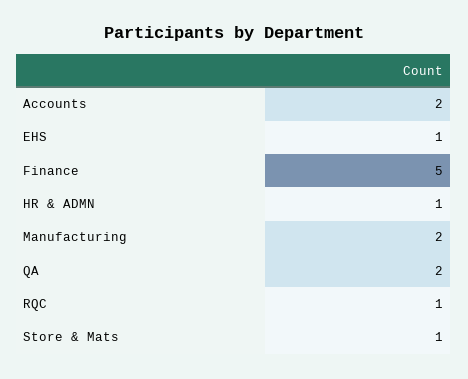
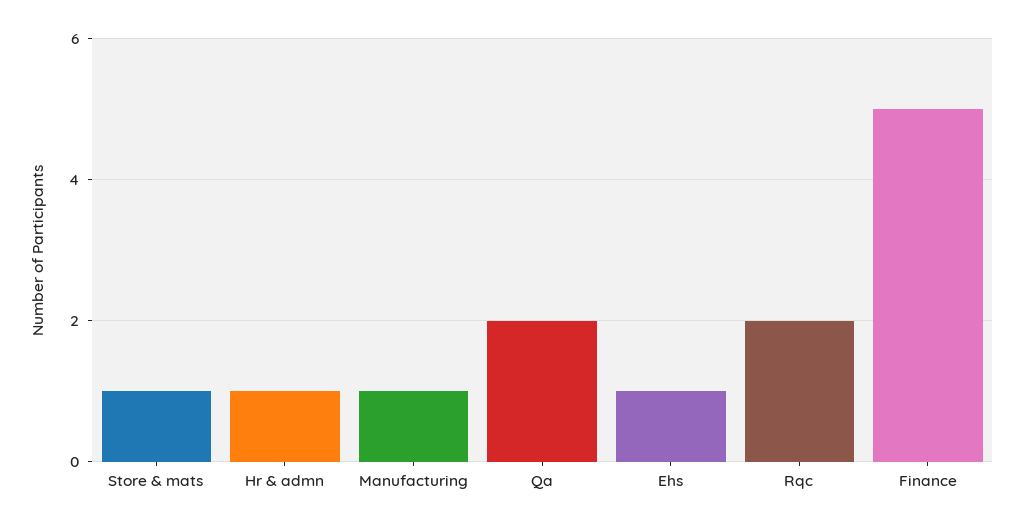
Accounts: 2 -> none
Manufacturing: 2 -> 1
RQC: 1 -> 2

